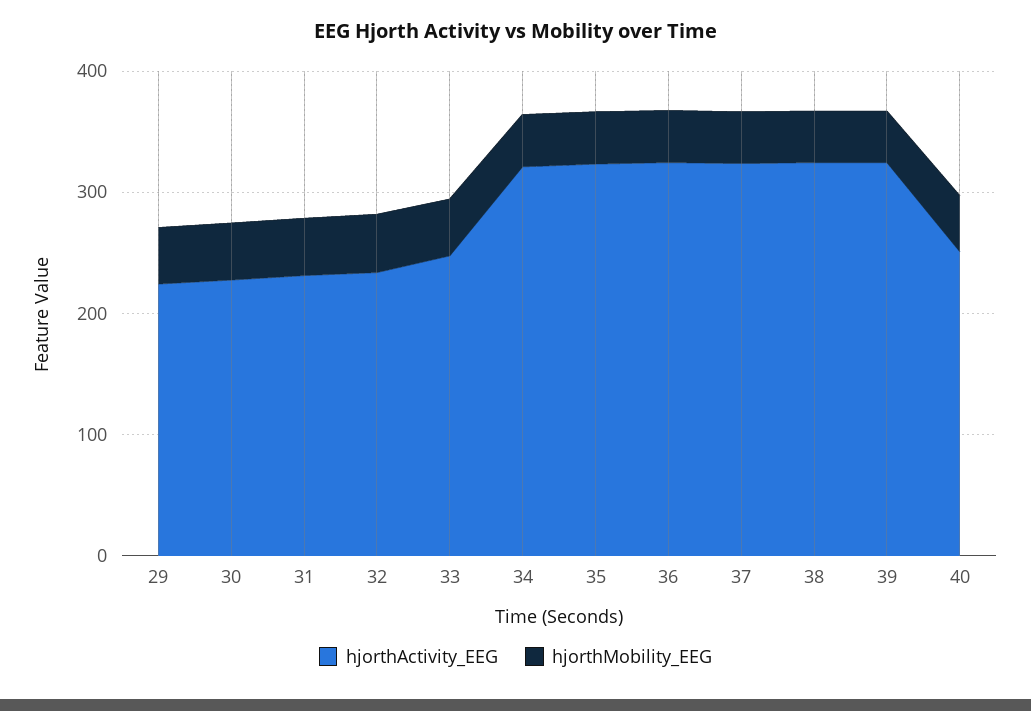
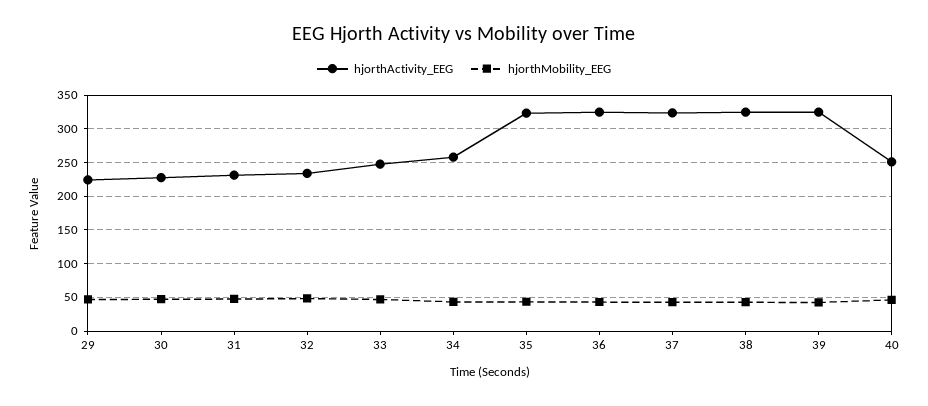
hjorthActivity_EEG, 34: 320 -> 260

